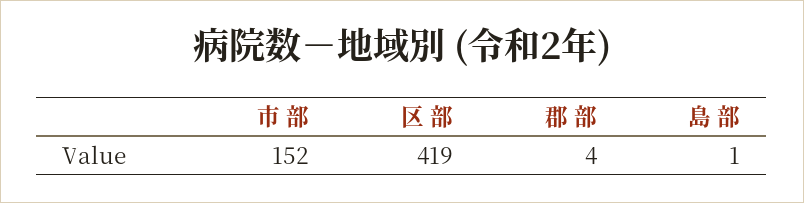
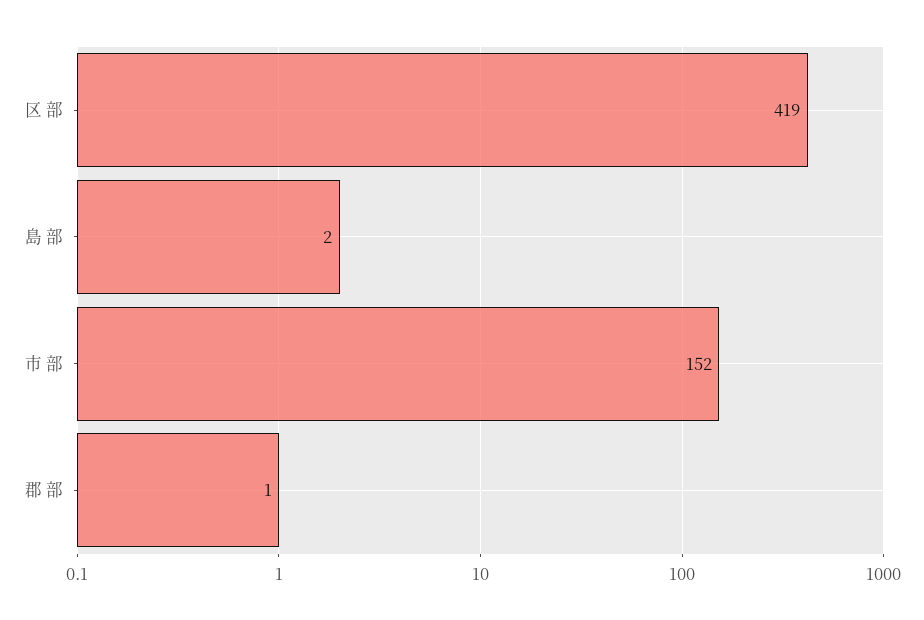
郡 部: 4 -> 1
島 部: 1 -> 2

